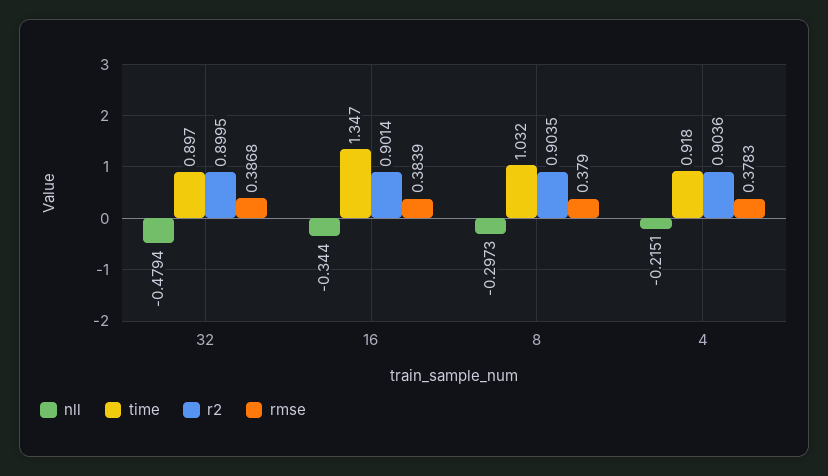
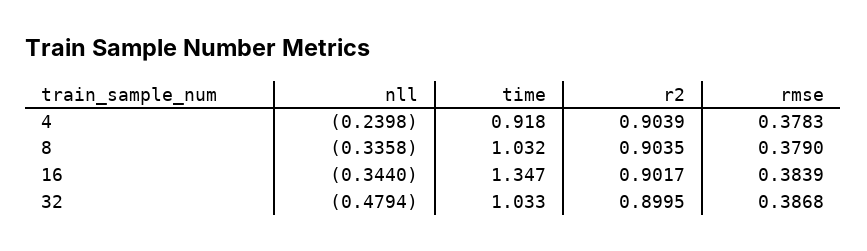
time, 32: 0.897 -> 1.033
r2, 16: 0.9014 -> 0.9017
nll, 8: -0.2973 -> -0.3358
nll, 4: -0.2151 -> -0.2398
r2, 4: 0.9036 -> 0.9039

